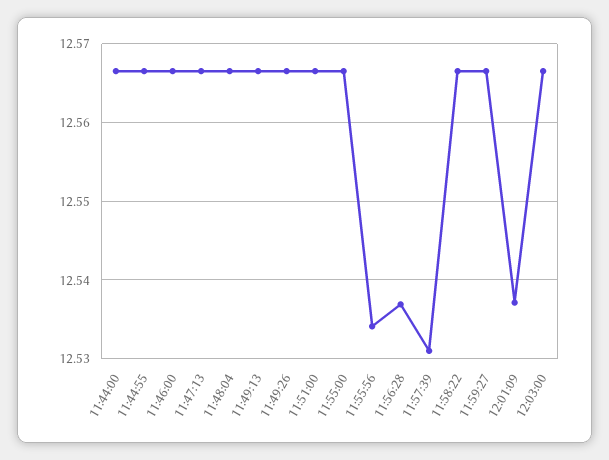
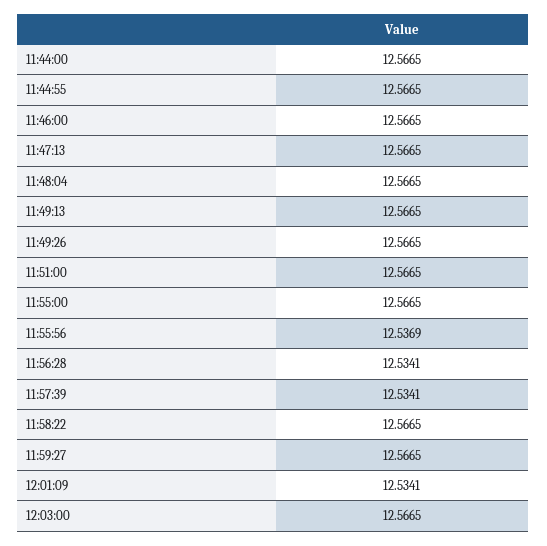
11:55:56: 12.534 -> 12.5369
11:56:28: 12.537 -> 12.5341
11:57:39: 12.531 -> 12.5341
12:01:09: 12.537 -> 12.5341

